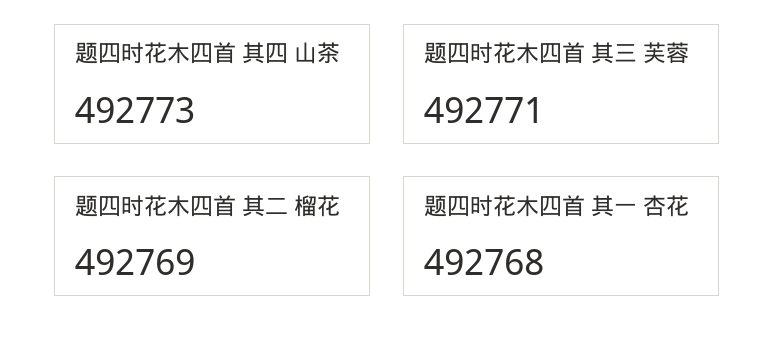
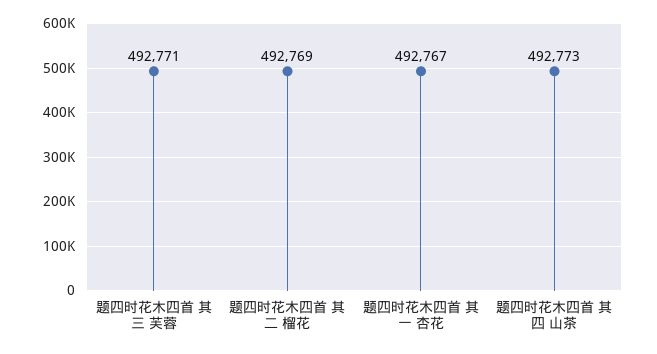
题四时花木四首 其一 杏花: 492768 -> 492767

